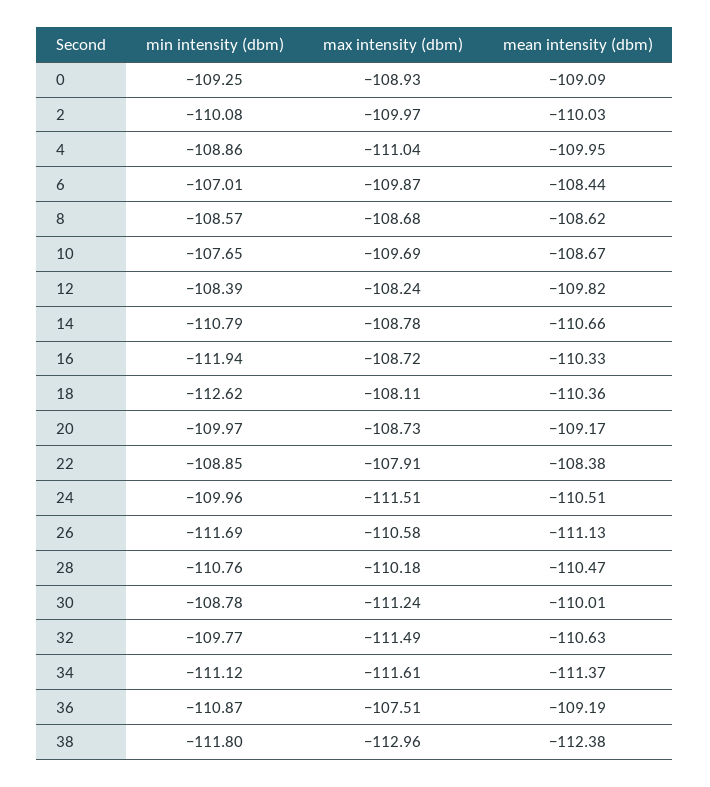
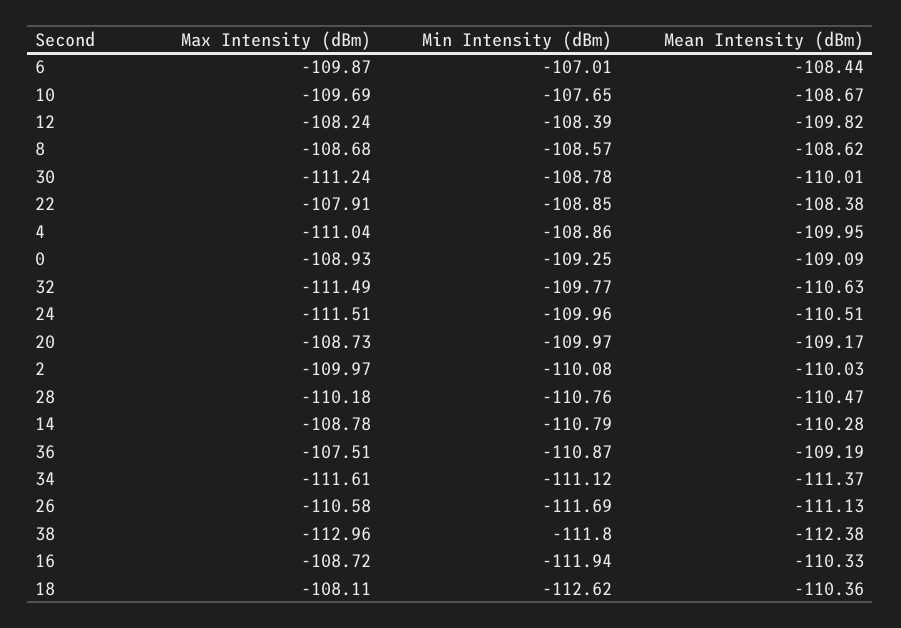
mean intensity (dbm), 14: -110.66 -> -110.28

